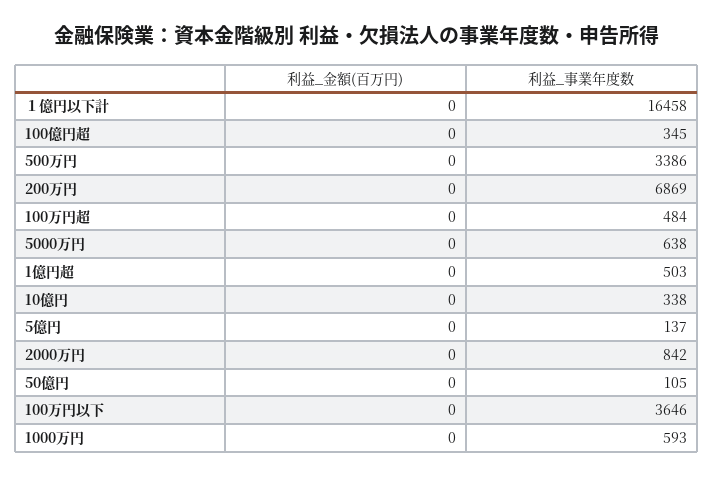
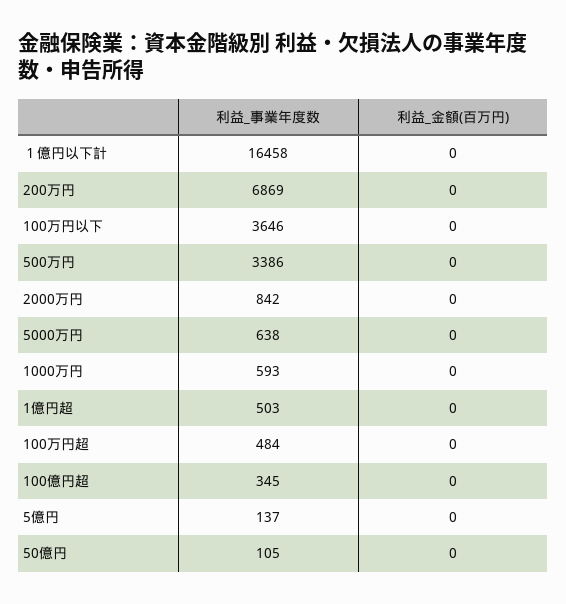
利益_金額(百万円), 10億円: 0 -> none
利益_事業年度数, 10億円: 338 -> none

